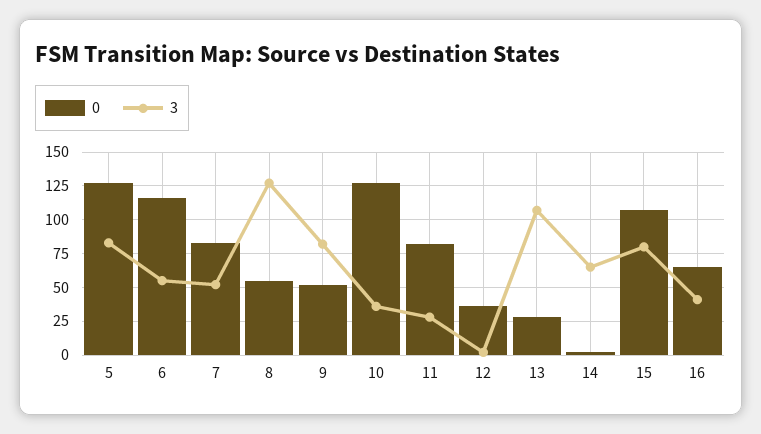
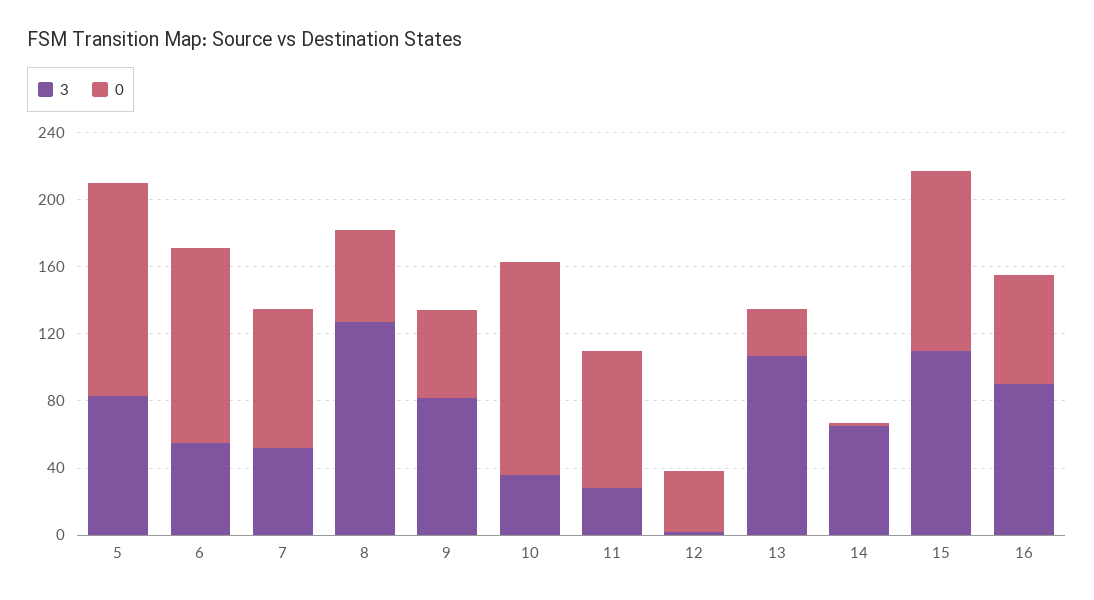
3, 15: 80 -> 110
3, 16: 40 -> 90

